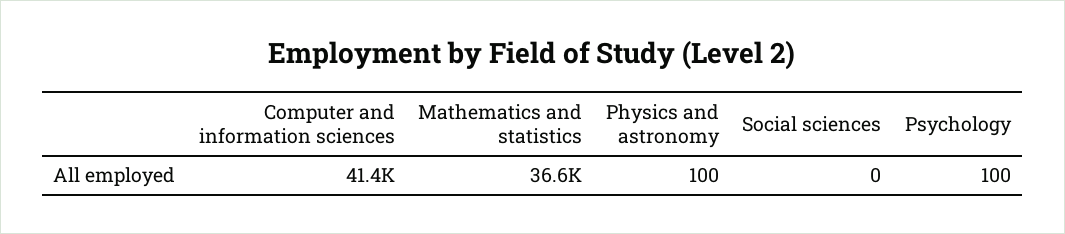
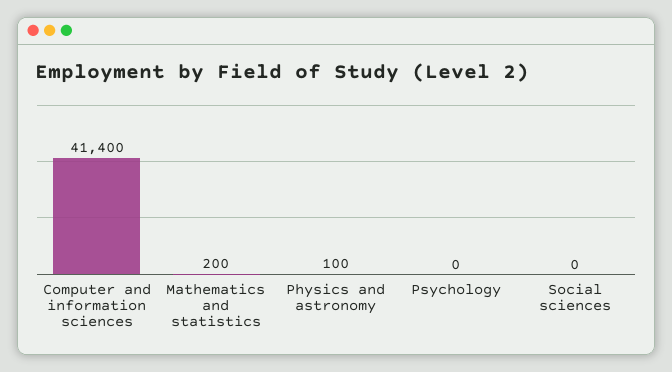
Mathematics and statistics: 36600 -> 200
Psychology: 100 -> 0

